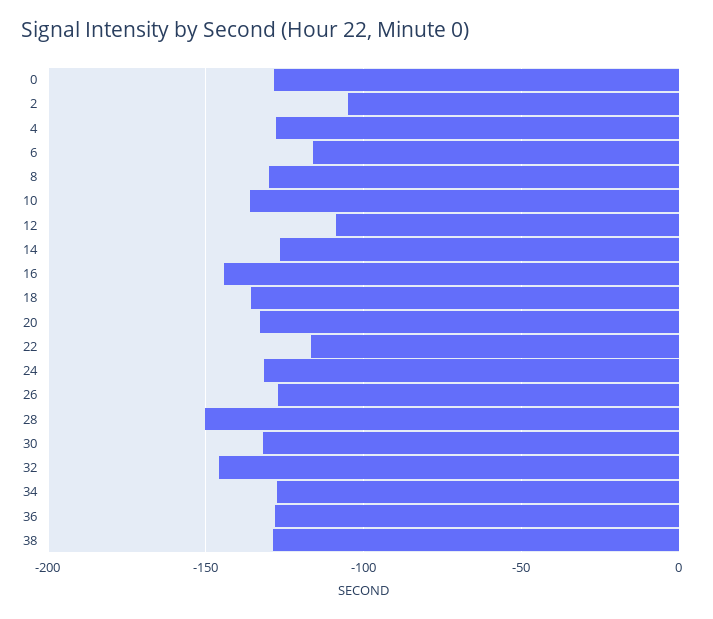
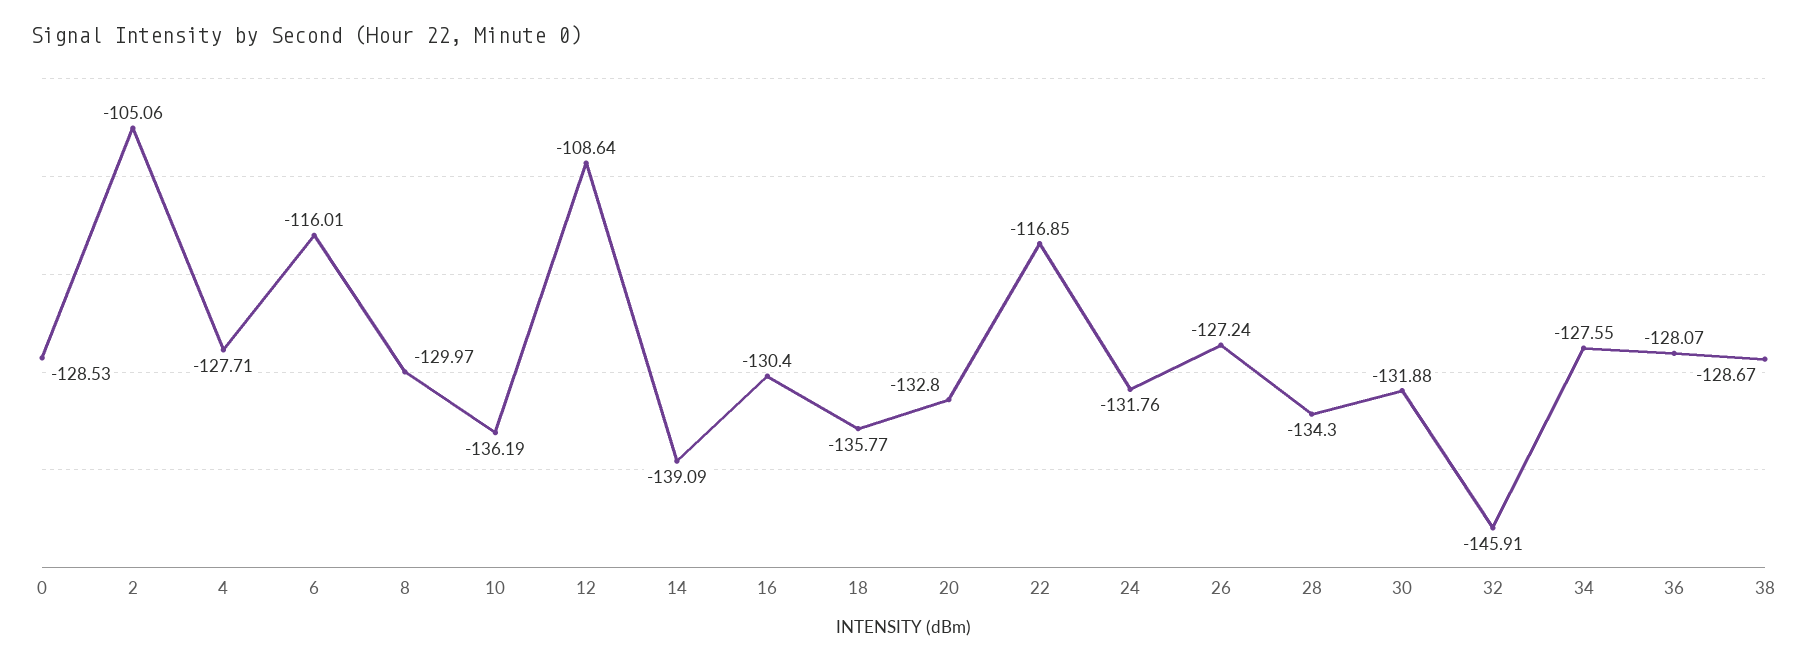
14: -125 -> -139.09
16: -145 -> -130.4
28: -150 -> -134.3

